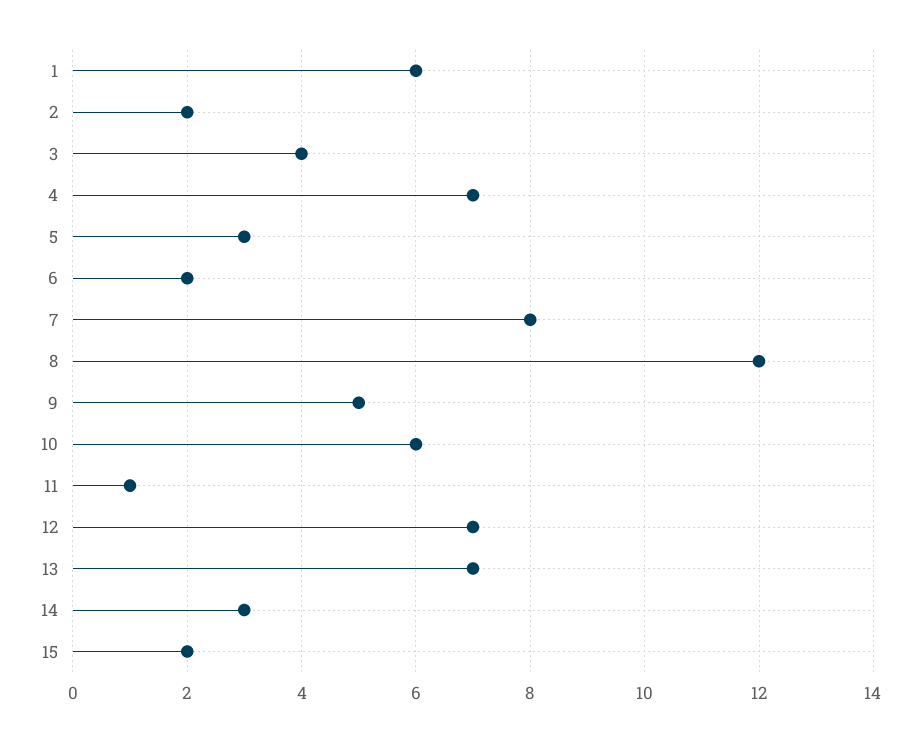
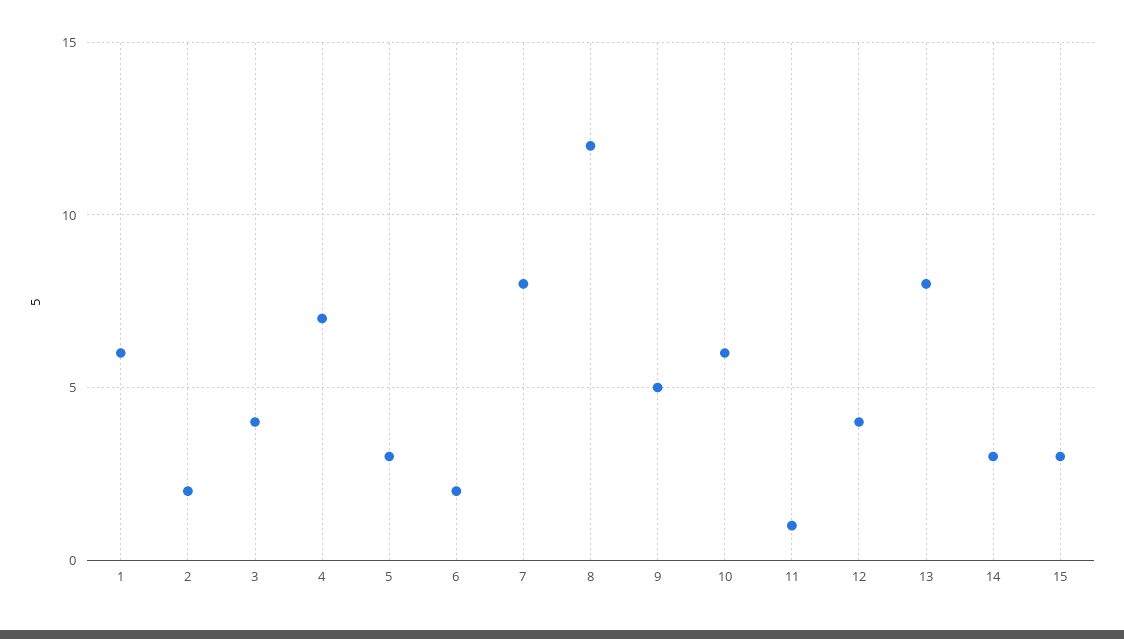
12: 7 -> 4
13: 7 -> 8
15: 2 -> 3

